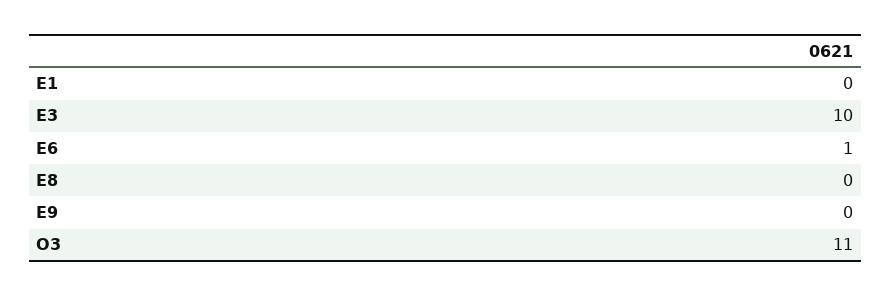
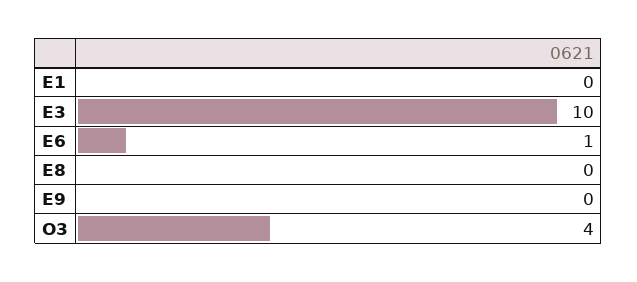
O3: 11 -> 4

